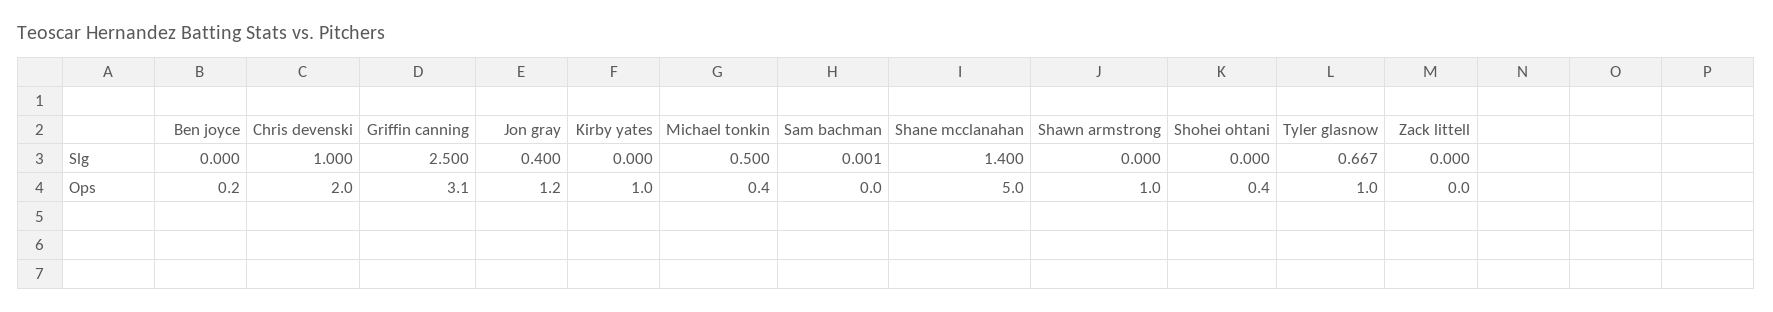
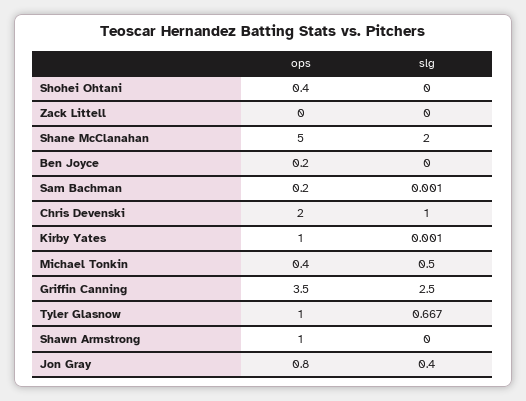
Kirby yates, Slg: 0 -> 0.001
Shane mcclanahan, Slg: 1.4 -> 2
Griffin canning, Ops: 3.1 -> 3.5
Jon gray, Ops: 1.2 -> 0.8
Sam bachman, Ops: 0 -> 0.2

